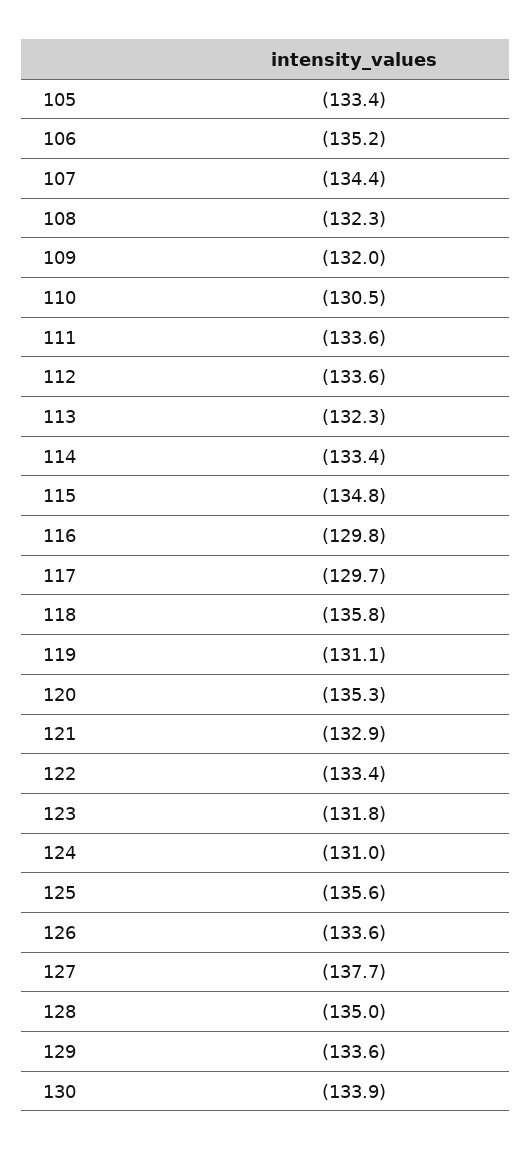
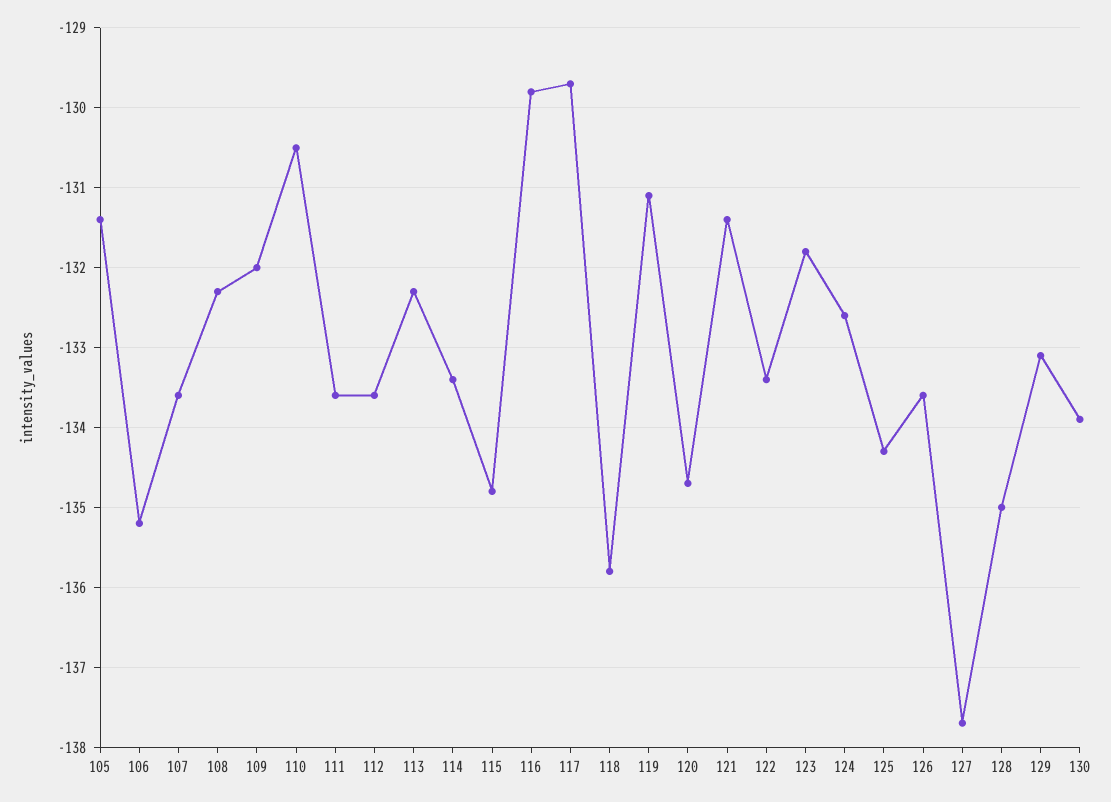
105: -133.4 -> -131.4
107: -134.4 -> -133.6
120: -135.3 -> -134.7
121: -132.9 -> -131.4
124: -131 -> -132.6
125: -135.6 -> -134.3
129: -133.6 -> -133.1

